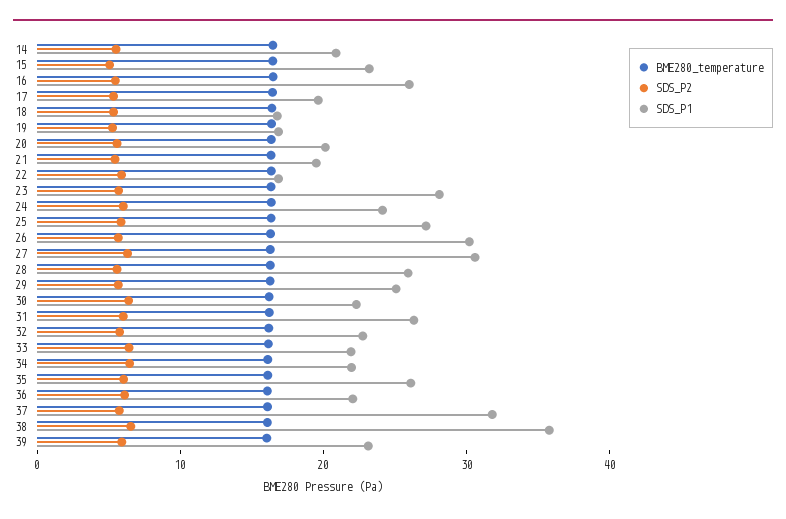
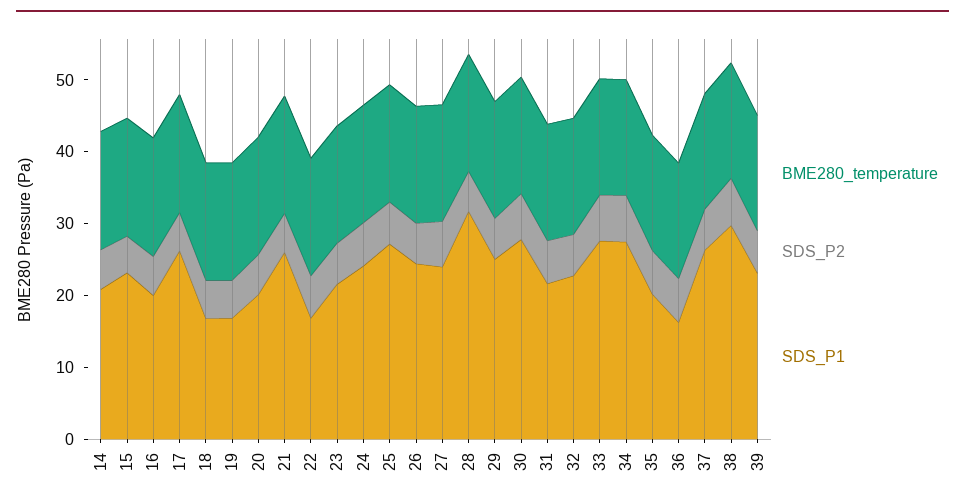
SDS_P1, 16: 26 -> 20
SDS_P1, 17: 20 -> 26
SDS_P1, 21: 20 -> 26
SDS_P1, 23: 28 -> 22
SDS_P1, 26: 30 -> 24
SDS_P1, 27: 30 -> 24
SDS_P1, 28: 26 -> 32
SDS_P1, 30: 22 -> 28
SDS_P1, 31: 26 -> 22
SDS_P1, 33: 22 -> 28
SDS_P1, 34: 22 -> 28
SDS_P1, 35: 26 -> 20
SDS_P1, 36: 22 -> 16
SDS_P1, 37: 32 -> 26
SDS_P1, 38: 36 -> 30

